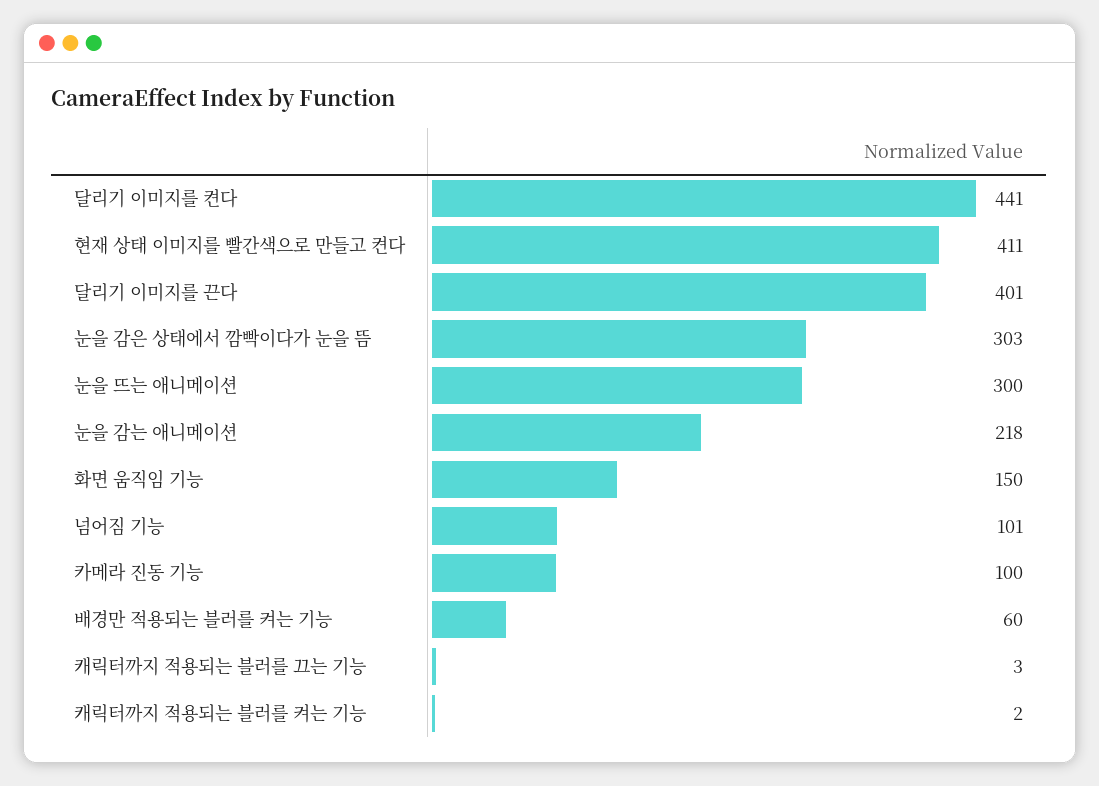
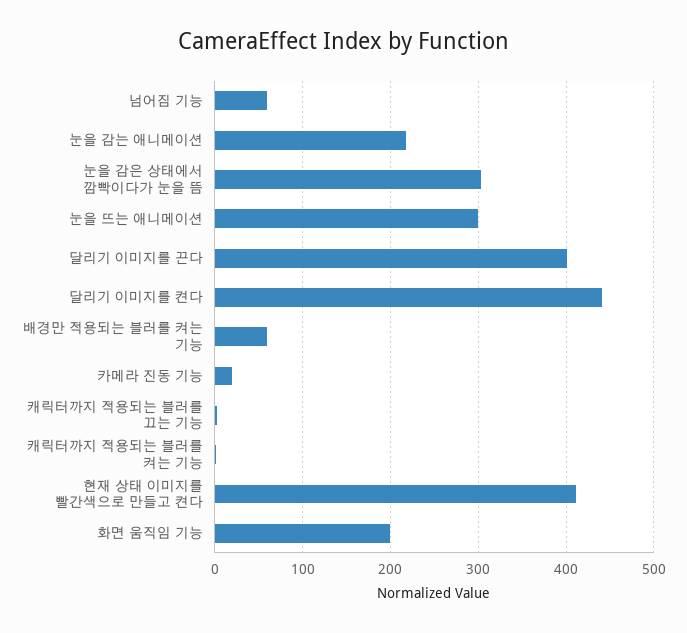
화면 움직임 기능: 150 -> 200
넘어짐 기능: 101 -> 60
카메라 진동 기능: 100 -> 20

